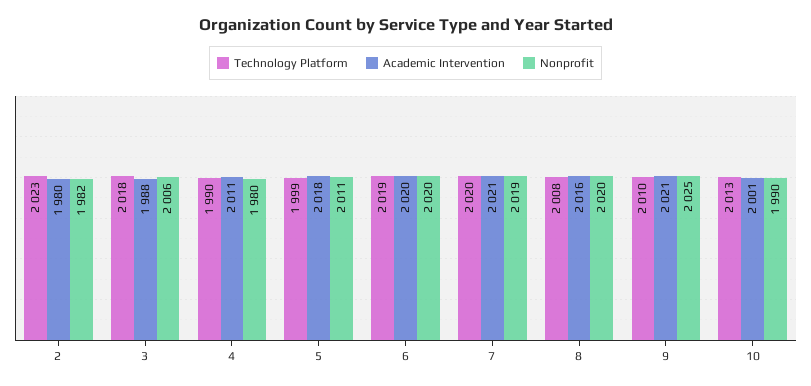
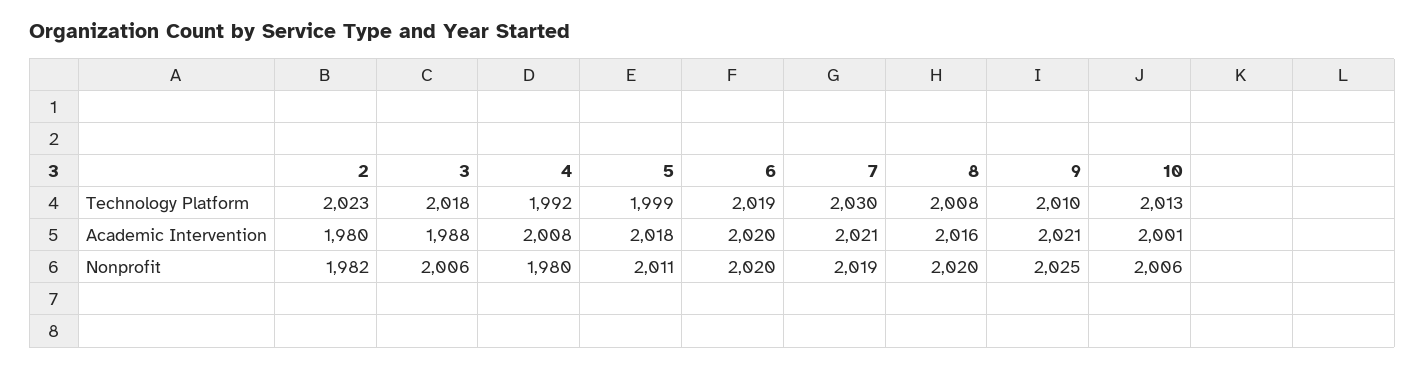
Technology Platform, 4: 1990 -> 1992
Academic Intervention, 4: 2011 -> 2008
Technology Platform, 7: 2020 -> 2030
Nonprofit, 10: 1990 -> 2006

